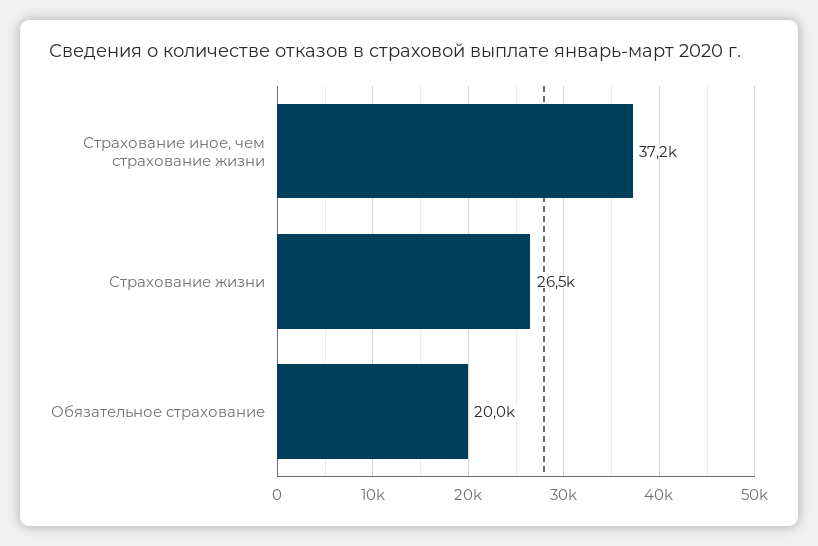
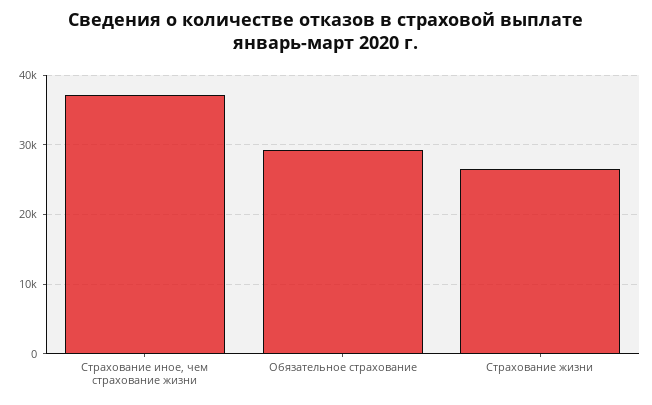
Обязательное страхование: 20000 -> 29000

